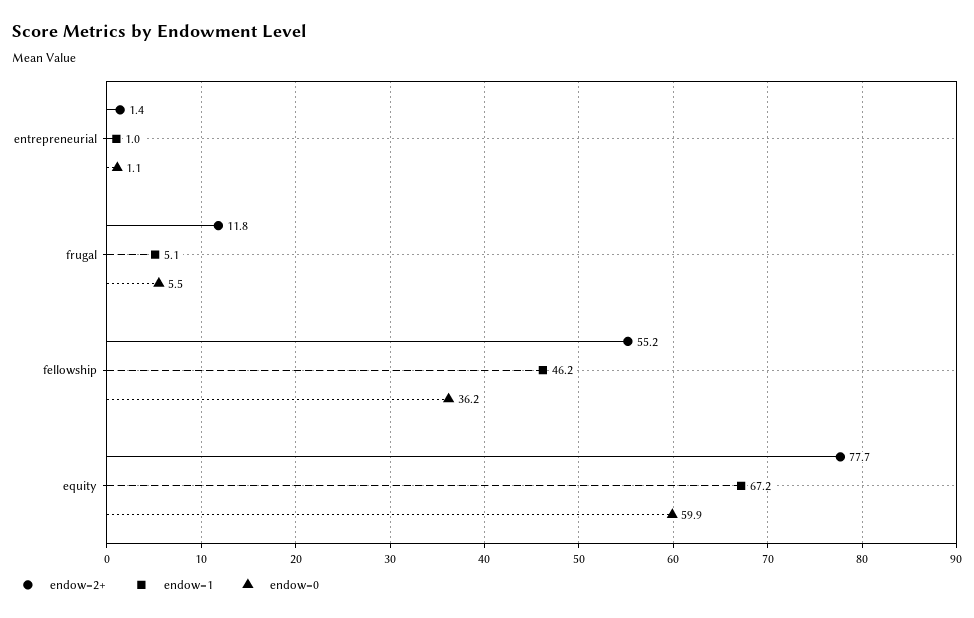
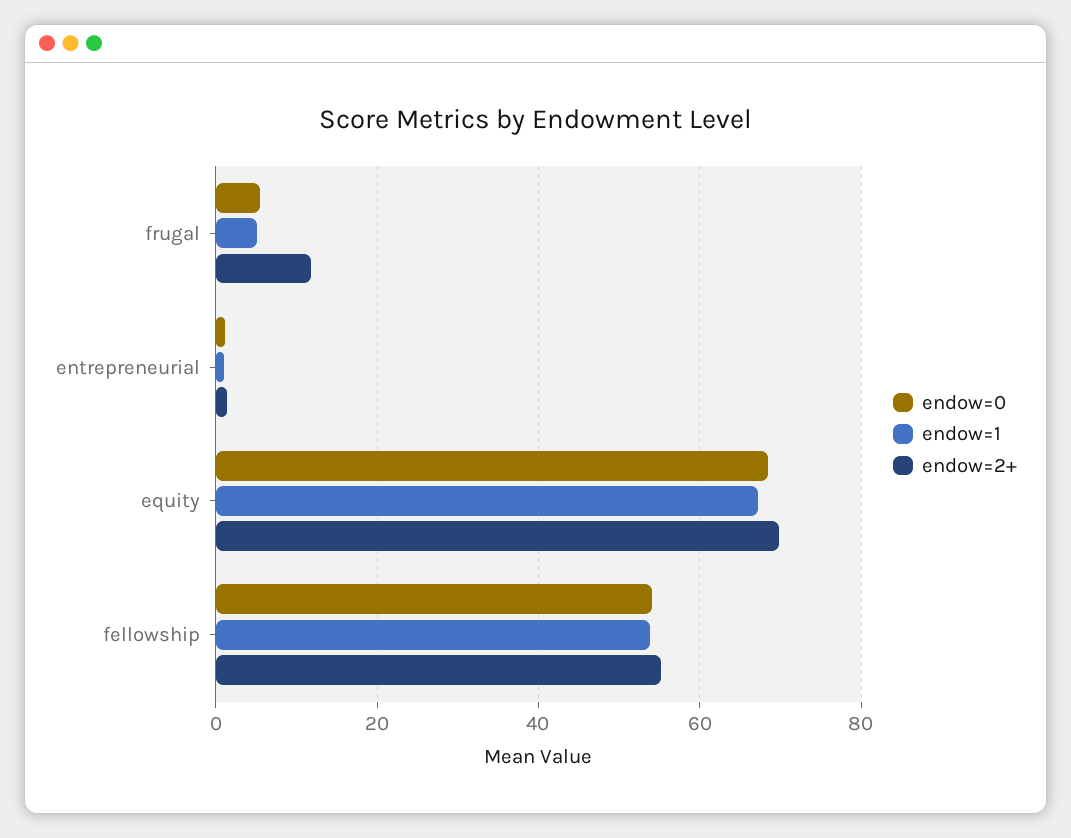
endow=1, fellowship: 46.2 -> 54
endow=0, fellowship: 36.2 -> 54
endow=2+, equity: 77.7 -> 70
endow=0, equity: 59.9 -> 68

